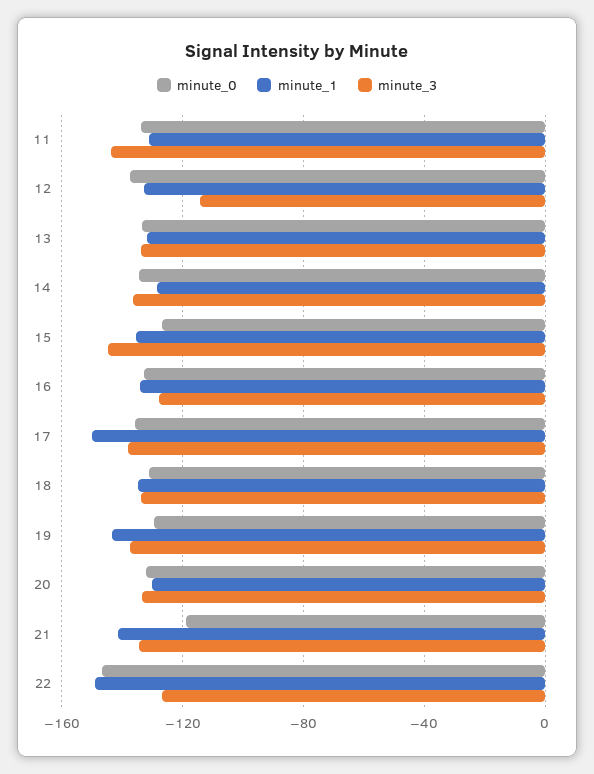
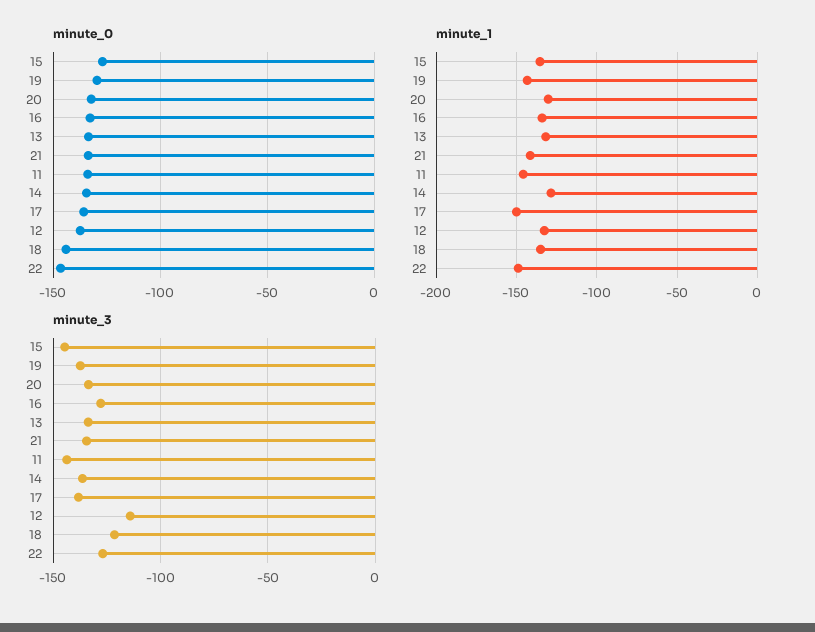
minute_1, 11: -130 -> -145
minute_0, 18: -130 -> -145
minute_3, 18: -135 -> -120
minute_0, 21: -120 -> -135

